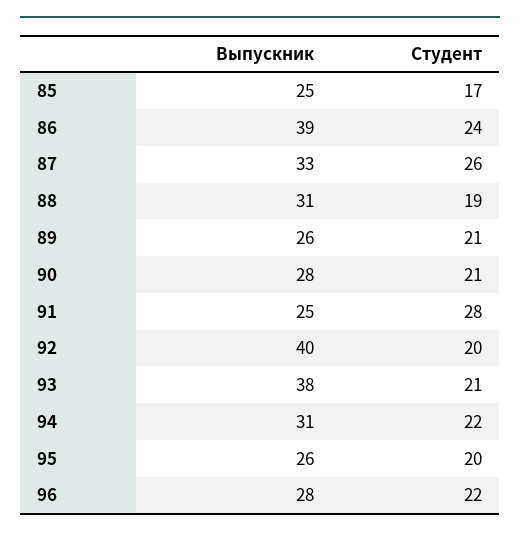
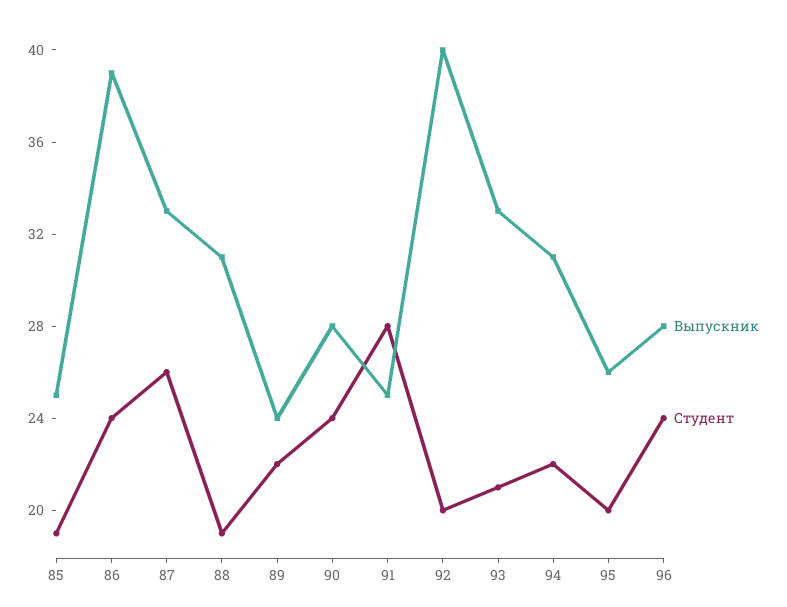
Студент, 85: 17 -> 19
Выпускник, 89: 26 -> 24
Студент, 89: 21 -> 22
Студент, 90: 21 -> 24
Выпускник, 93: 38 -> 33
Студент, 96: 22 -> 24

